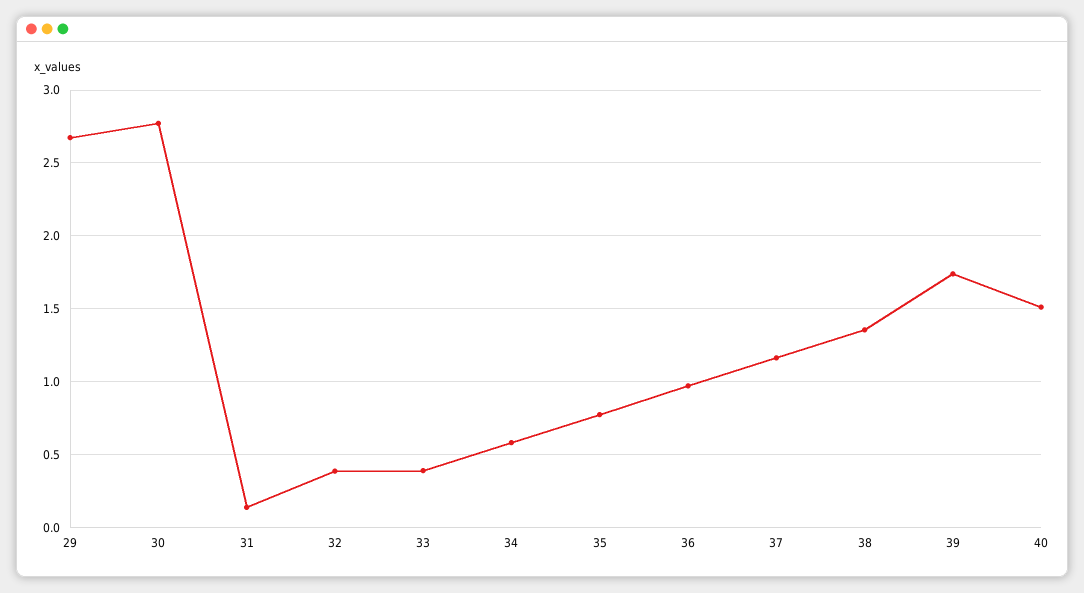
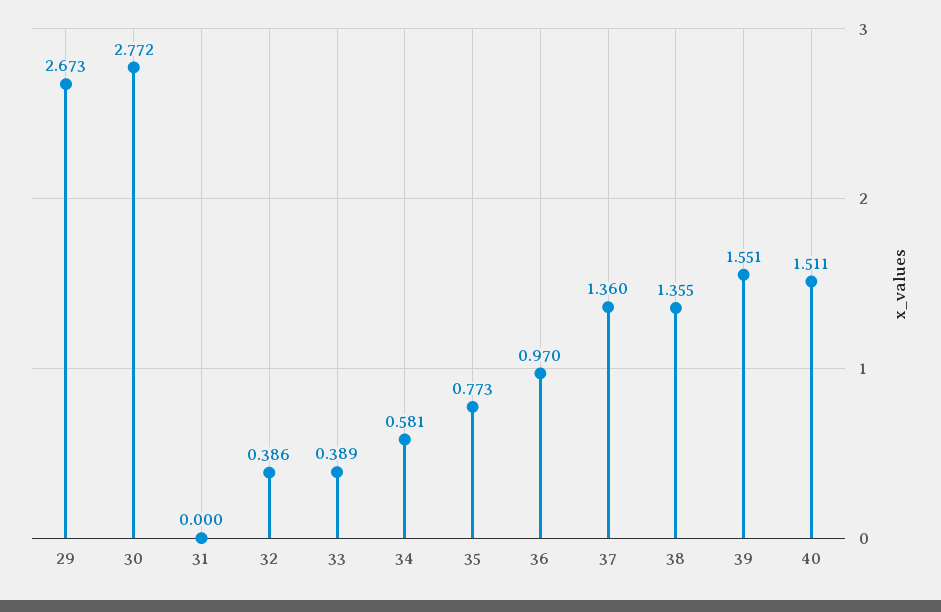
31: 0.15 -> 0
37: 1.15 -> 1.36
39: 1.75 -> 1.551

